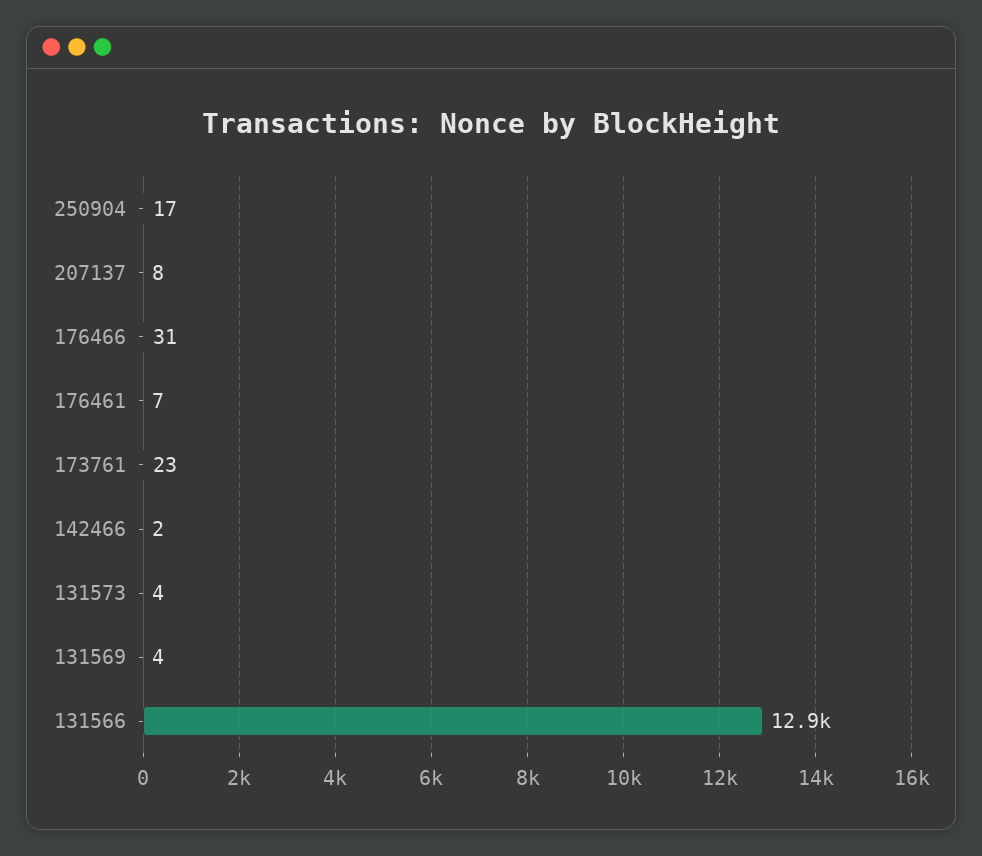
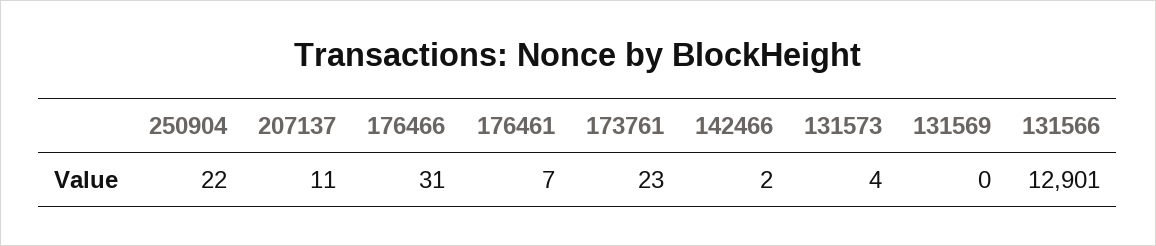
250904: 17 -> 22
207137: 8 -> 11
131569: 4 -> 0

